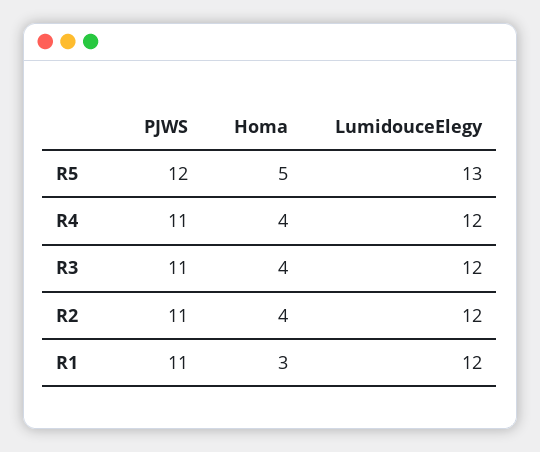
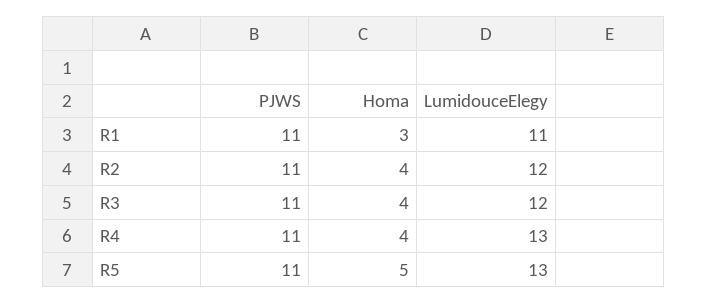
PJWS, R5: 12 -> 11
LumidouceElegy, R4: 12 -> 13
LumidouceElegy, R1: 12 -> 11

